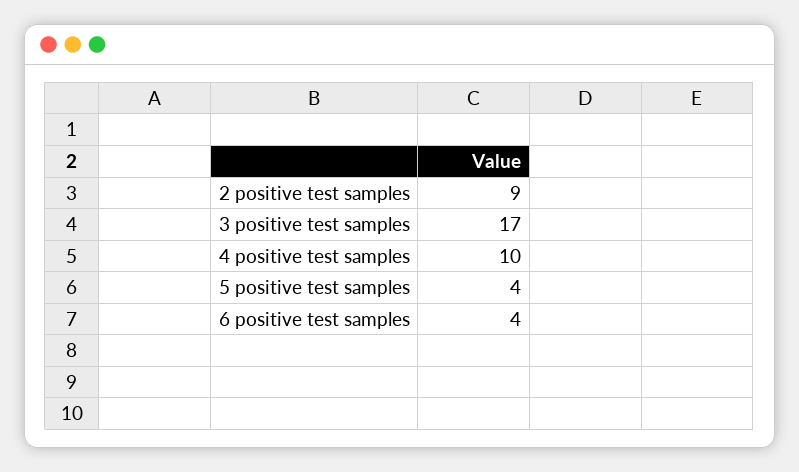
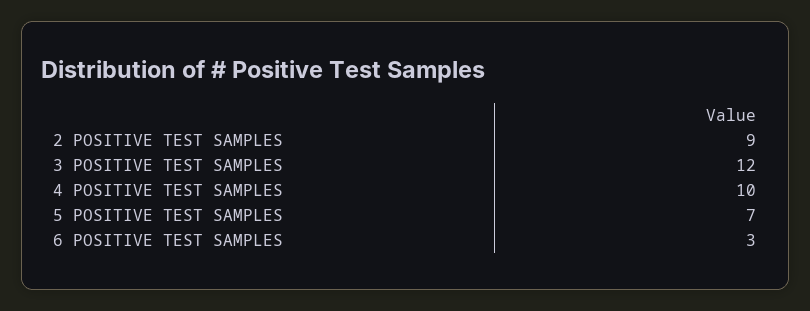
3 positive test samples: 17 -> 12
5 positive test samples: 4 -> 7
6 positive test samples: 4 -> 3

